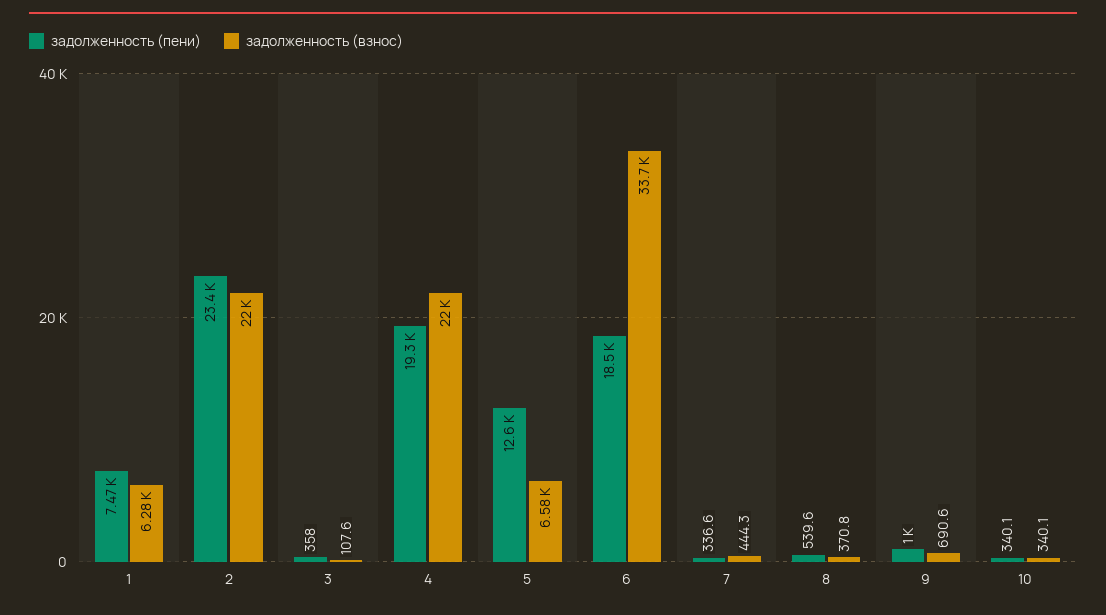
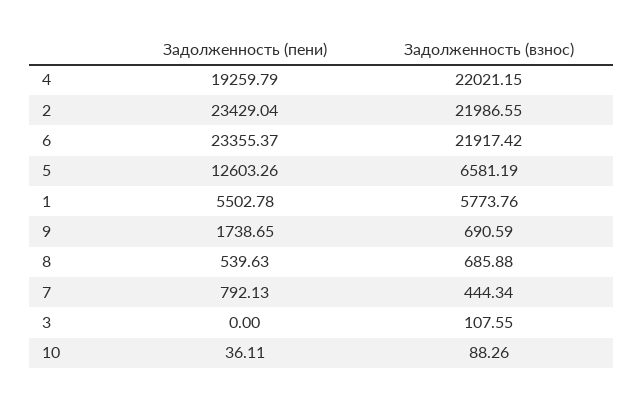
задолженность (пени), 1: 7470 -> 5502.78
задолженность (взнос), 1: 6280 -> 5773.76
задолженность (пени), 3: 358 -> 0
задолженность (пени), 6: 18500 -> 23355.37
задолженность (взнос), 6: 33700 -> 21917.42
задолженность (пени), 7: 336.6 -> 792.13
задолженность (взнос), 8: 370.8 -> 685.88
задолженность (пени), 9: 1000 -> 1738.65
задолженность (пени), 10: 340.1 -> 36.11
задолженность (взнос), 10: 340.1 -> 88.26

